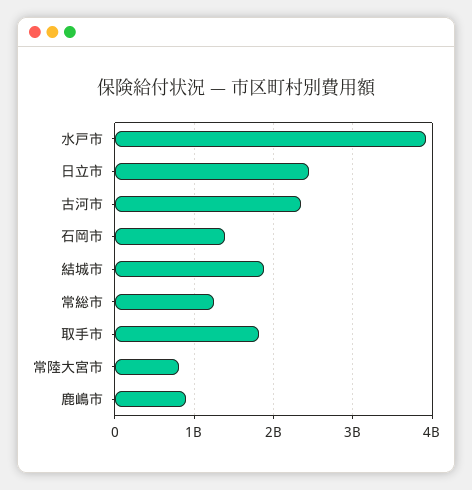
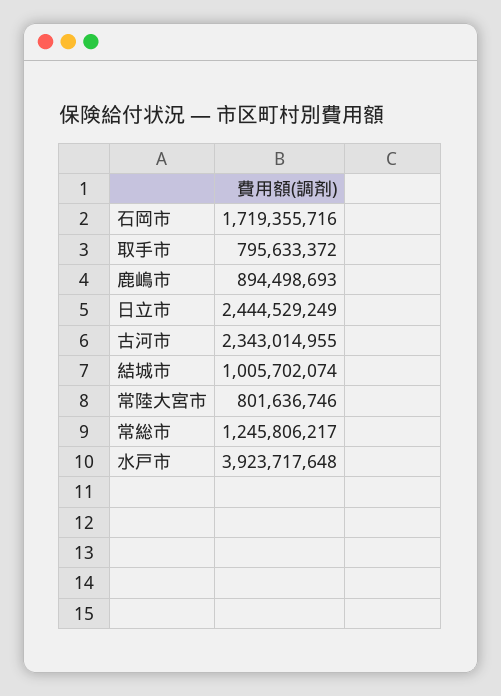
石岡市: 1400000000 -> 1719355716
結城市: 1900000000 -> 1005702074
取手市: 1800000000 -> 795633372

